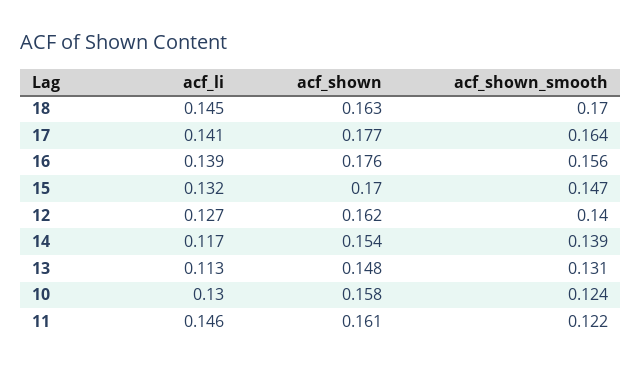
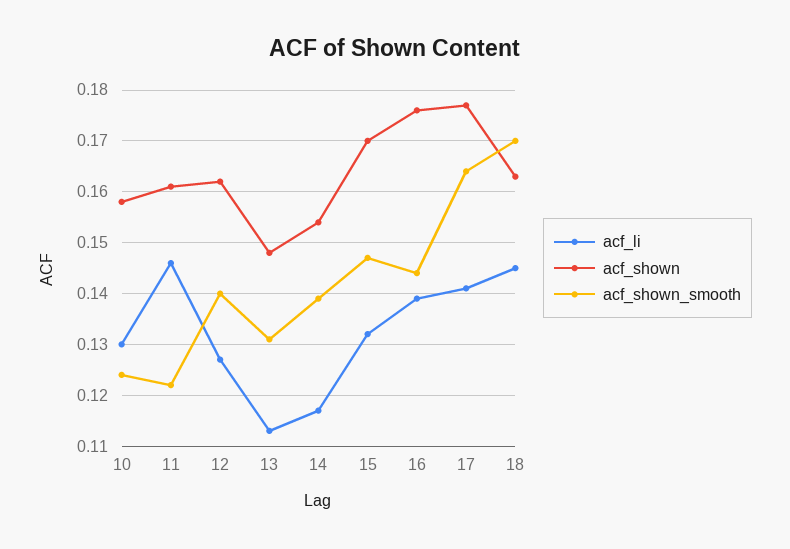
acf_shown_smooth, 16: 0.156 -> 0.145

